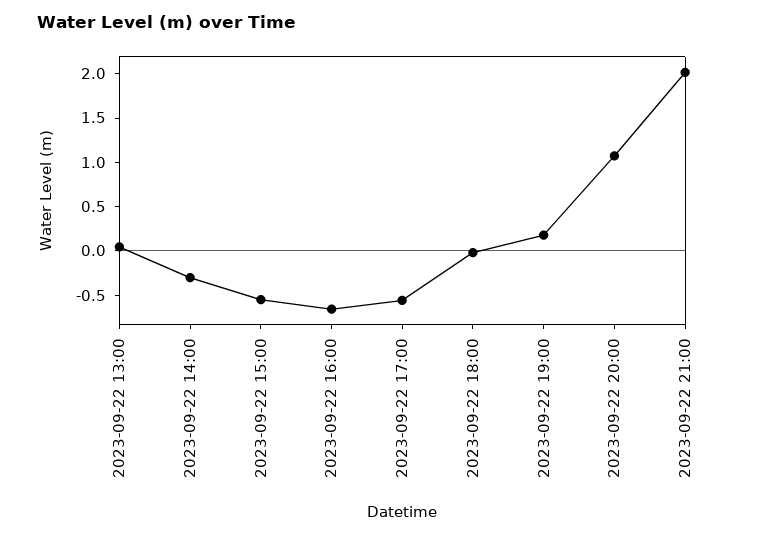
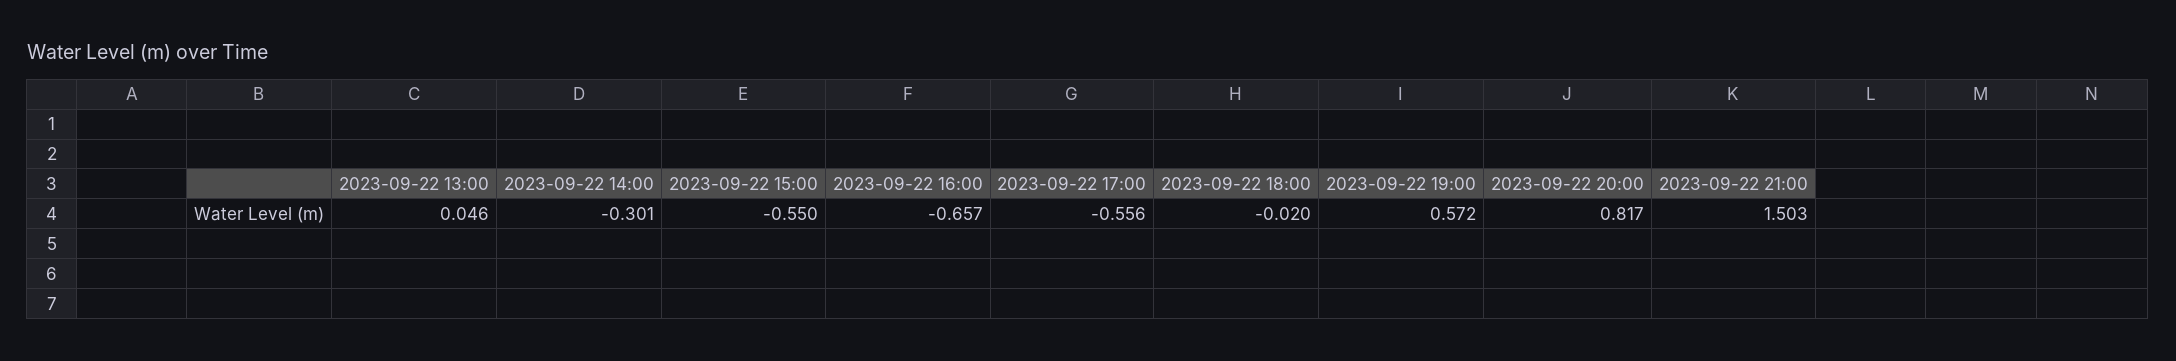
2023-09-22 19:00: 0.2 -> 0.572
2023-09-22 20:00: 1.1 -> 0.817
2023-09-22 21:00: 2 -> 1.503

